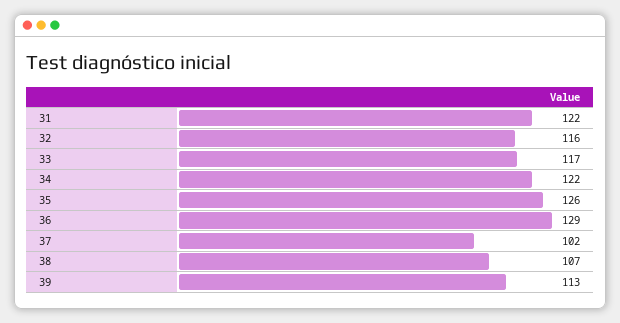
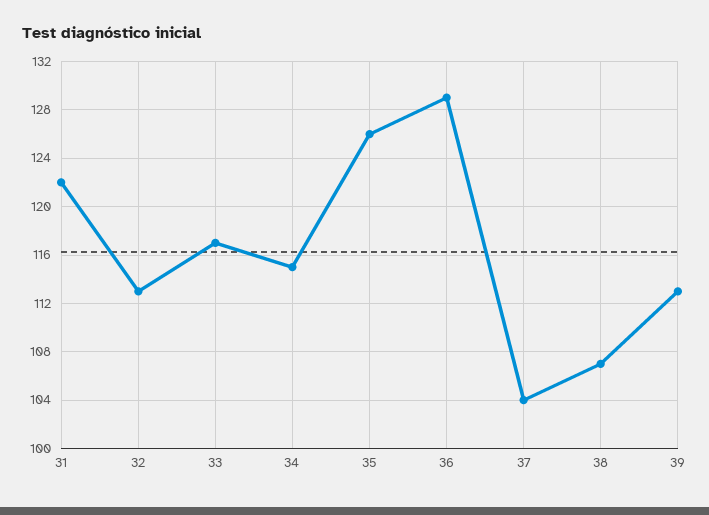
32: 116 -> 113
34: 122 -> 115
37: 102 -> 104

